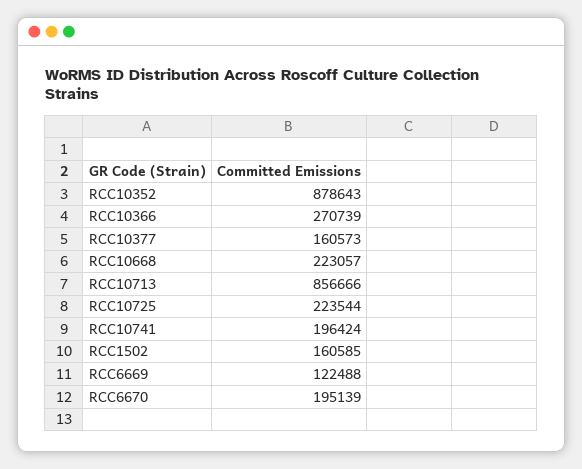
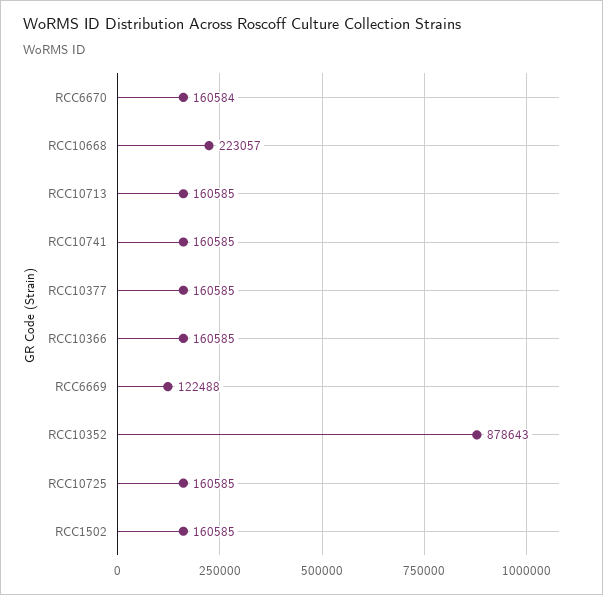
RCC10366: 270739 -> 160585
RCC10377: 160573 -> 160585
RCC10713: 856666 -> 160585
RCC10725: 223544 -> 160585
RCC10741: 196424 -> 160585
RCC6670: 195139 -> 160584

